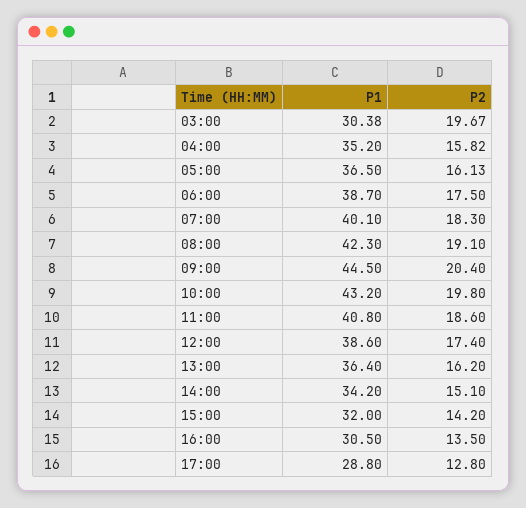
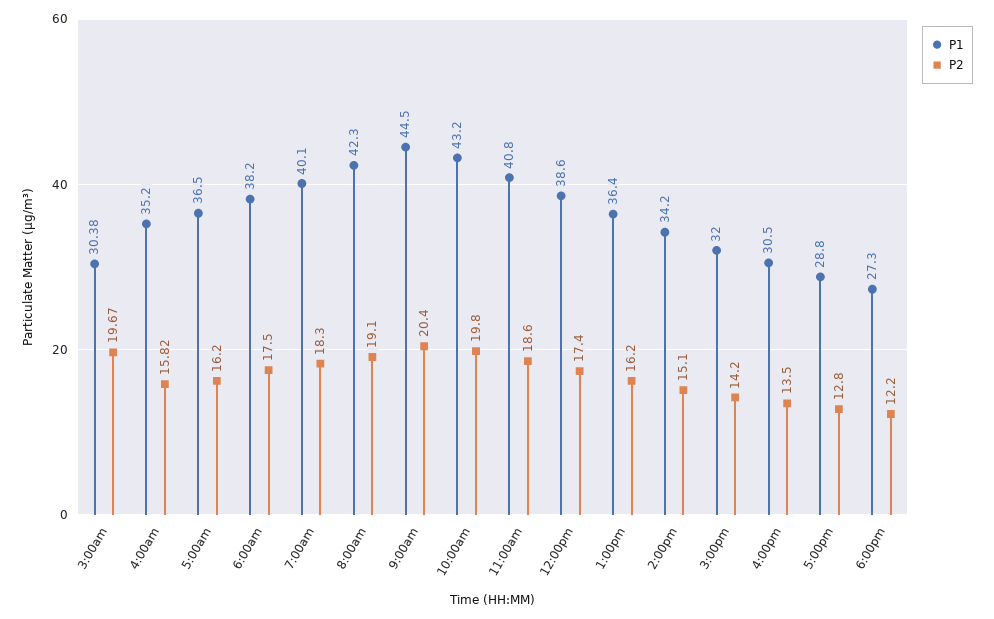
P2, 05:00: 16.13 -> 16.2
P1, 06:00: 38.7 -> 38.2
P1, 6:00pm: none -> 27.3
P2, 6:00pm: none -> 12.2

